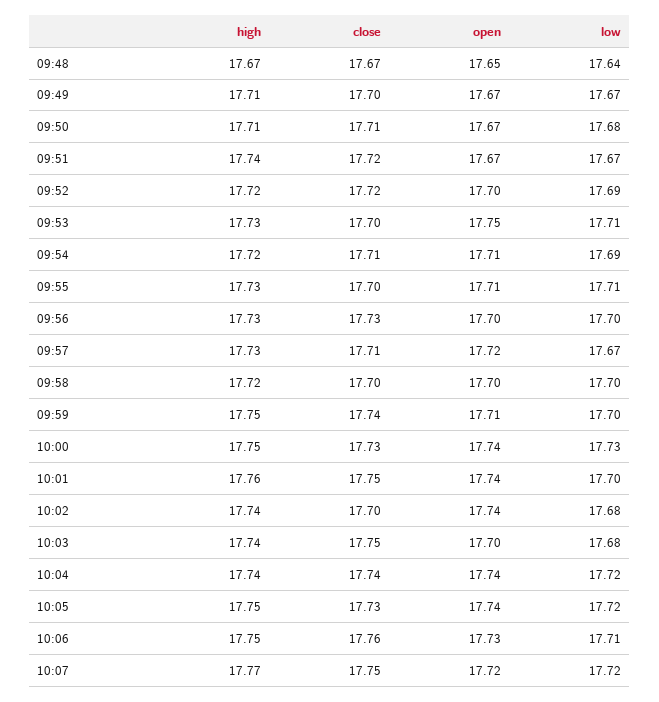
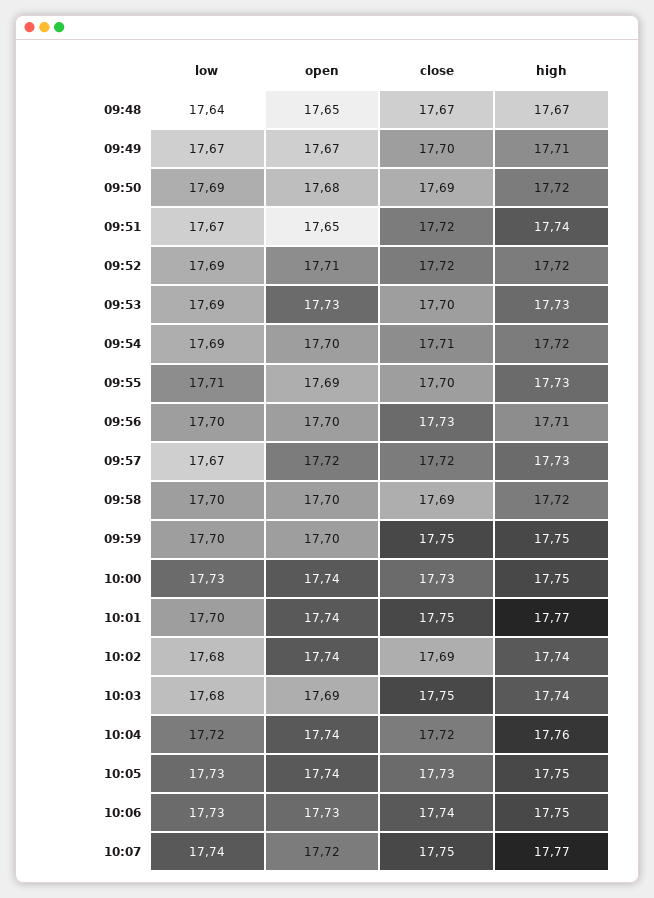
high, 09:50: 17.71 -> 17.72
close, 09:50: 17.71 -> 17.69
open, 09:50: 17.67 -> 17.68
low, 09:50: 17.68 -> 17.69
open, 09:51: 17.67 -> 17.65
open, 09:52: 17.7 -> 17.71
open, 09:53: 17.75 -> 17.73
low, 09:53: 17.71 -> 17.69
open, 09:54: 17.71 -> 17.7
open, 09:55: 17.71 -> 17.69
high, 09:56: 17.73 -> 17.71
close, 09:57: 17.71 -> 17.72
close, 09:58: 17.7 -> 17.69
close, 09:59: 17.74 -> 17.75
open, 09:59: 17.71 -> 17.7
high, 10:01: 17.76 -> 17.77
close, 10:02: 17.7 -> 17.69
open, 10:03: 17.7 -> 17.69
high, 10:04: 17.74 -> 17.76
close, 10:04: 17.74 -> 17.72
low, 10:05: 17.72 -> 17.73
close, 10:06: 17.76 -> 17.74
low, 10:06: 17.71 -> 17.73
low, 10:07: 17.72 -> 17.74

